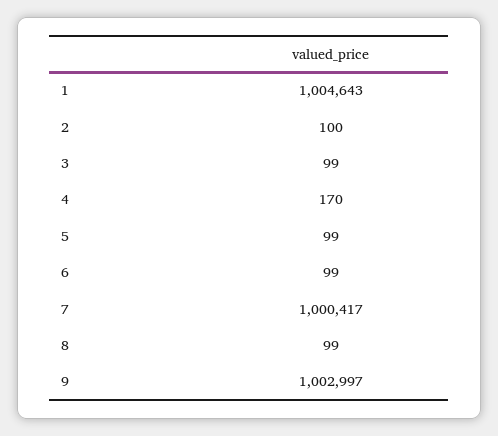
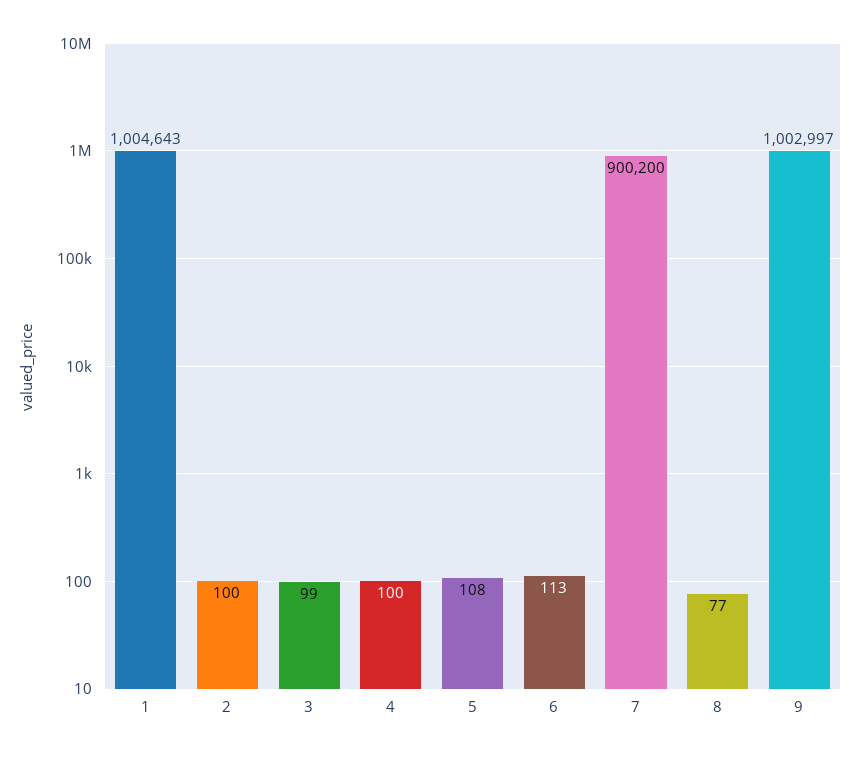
4: 170 -> 100
5: 99 -> 108
6: 99 -> 113
7: 1000417 -> 900200
8: 99 -> 77

